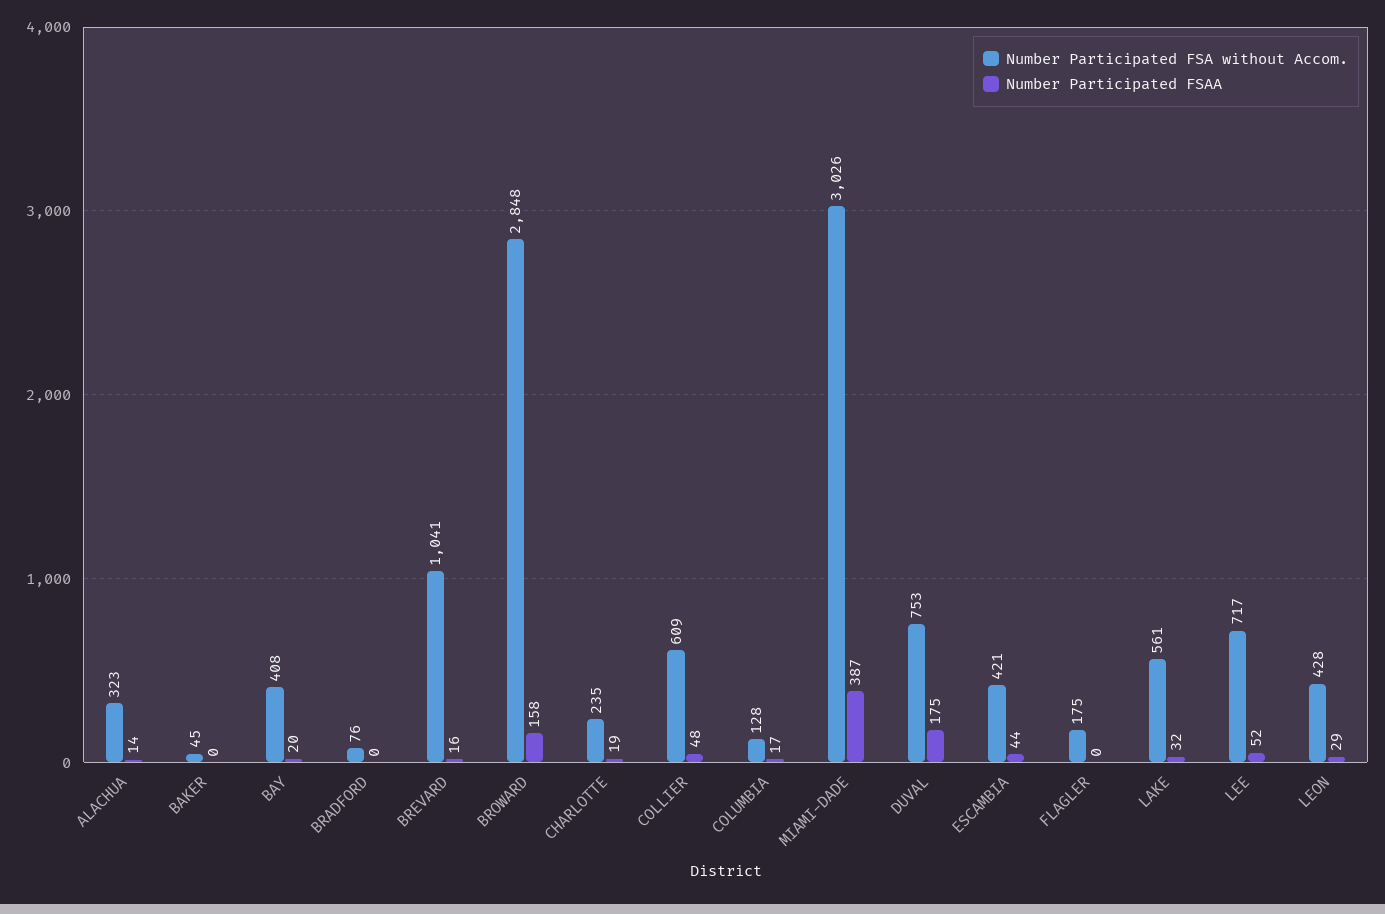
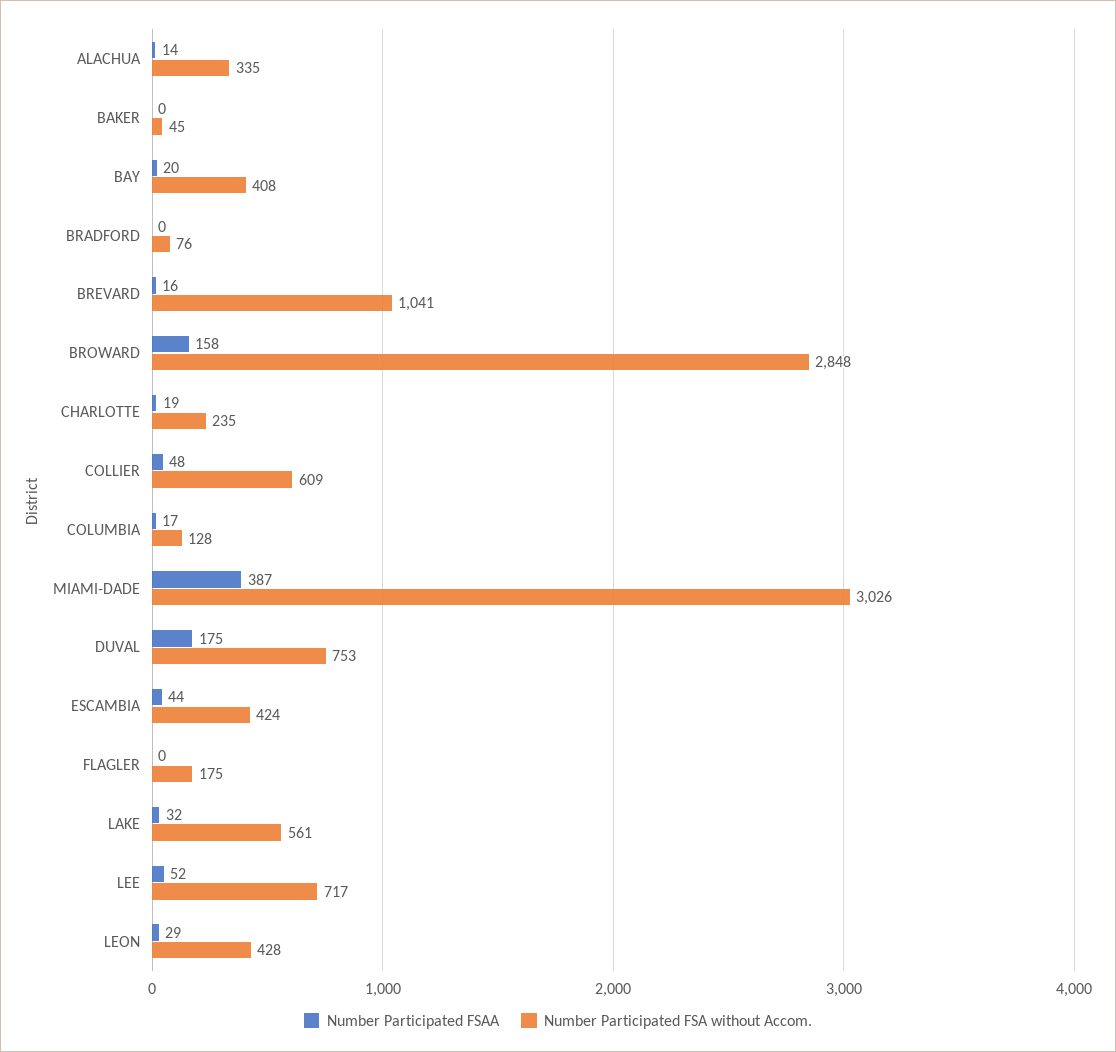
Number Participated FSA without Accom., ALACHUA: 323 -> 335
Number Participated FSA without Accom., ESCAMBIA: 421 -> 424

